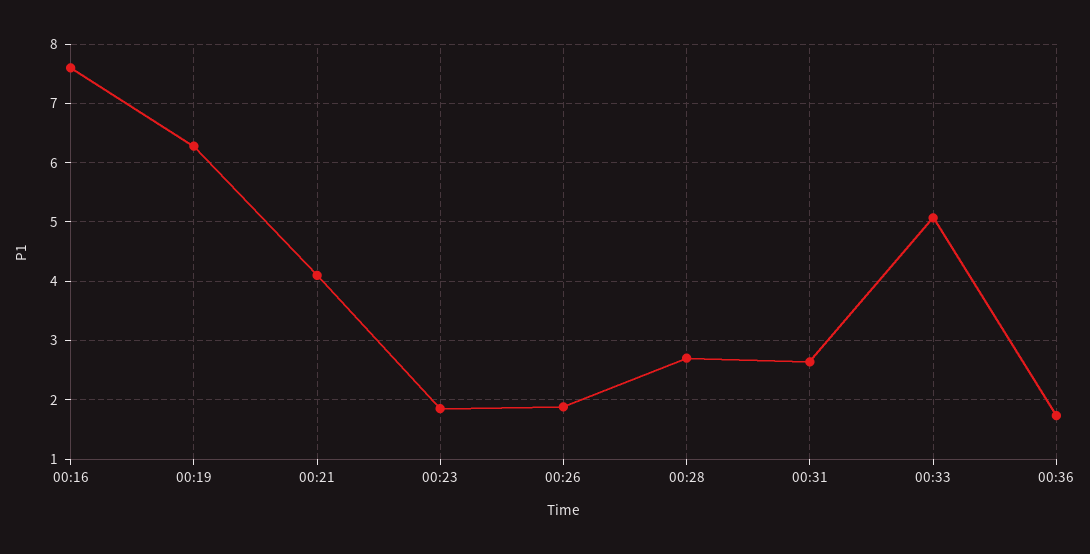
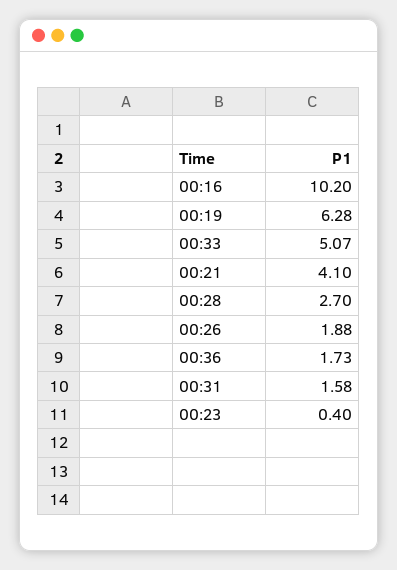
00:16: 7.6 -> 10.2
00:23: 1.8 -> 0.4
00:31: 2.6 -> 1.58

